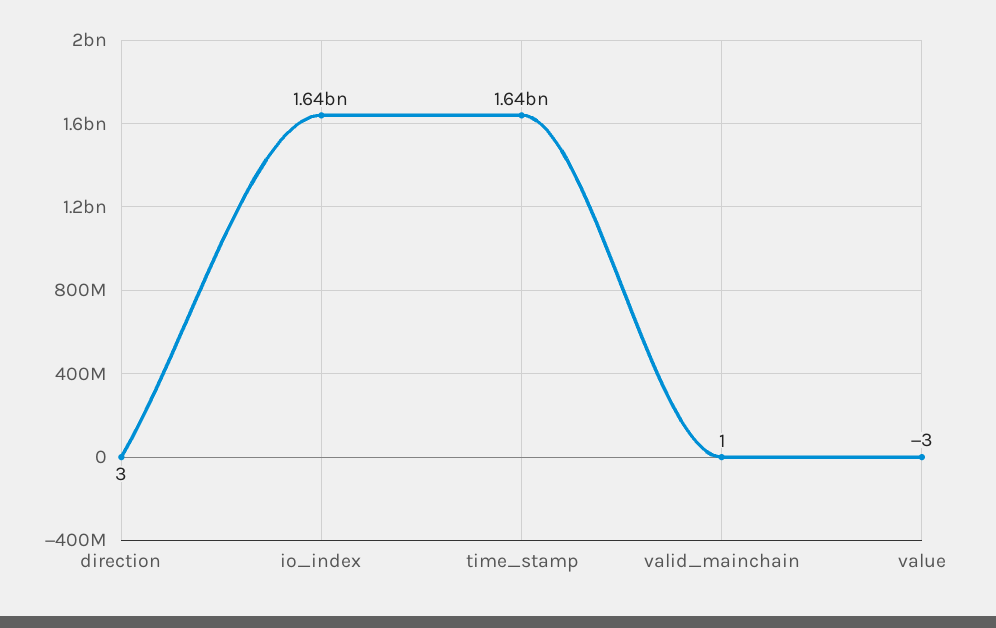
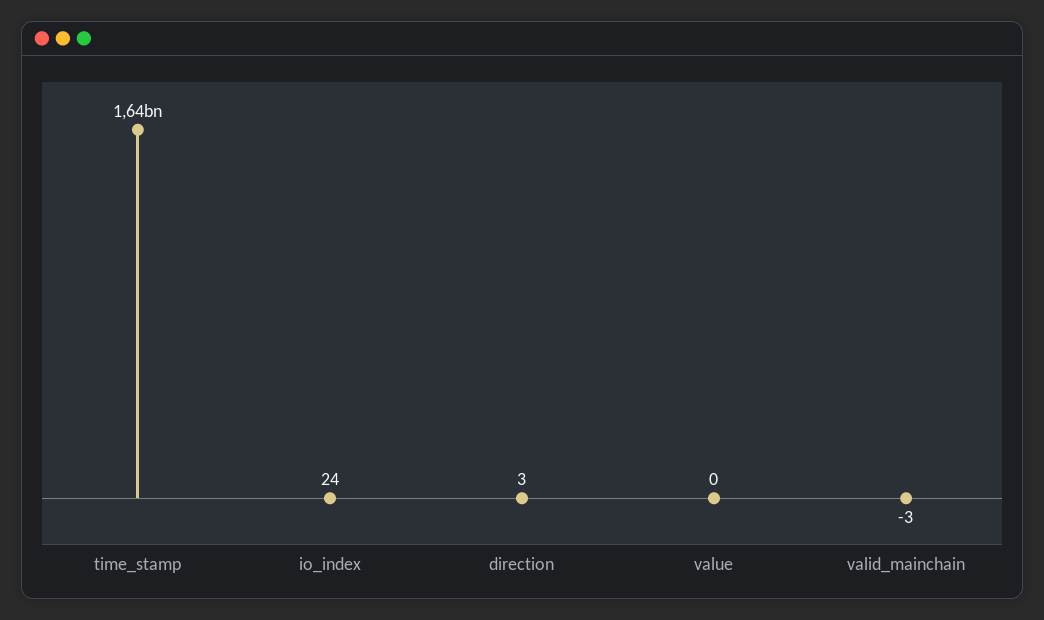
io_index: 1640000000 -> 24
valid_mainchain: 1 -> -3
value: -3 -> 0

